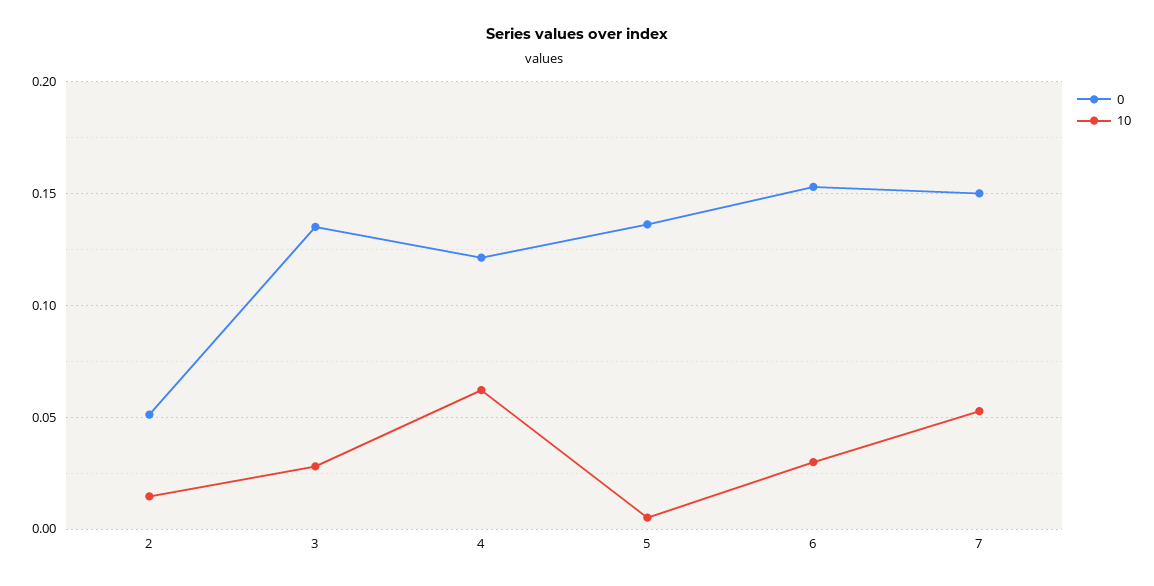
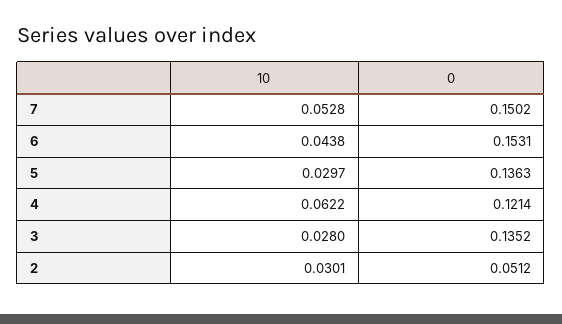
10, 2: 0.015 -> 0.0301
10, 5: 0.005 -> 0.0297
10, 6: 0.03 -> 0.0438

